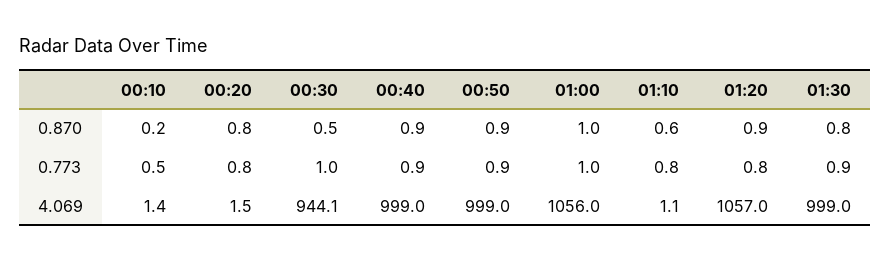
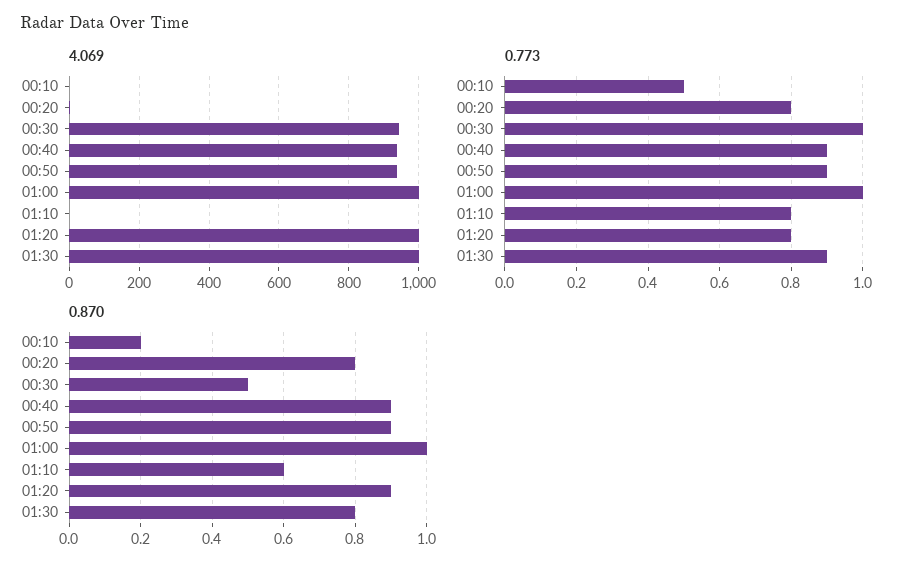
4.069, 00:40: 999 -> 940
4.069, 00:50: 999 -> 940
4.069, 01:00: 1056 -> 1000
4.069, 01:20: 1057 -> 1000

